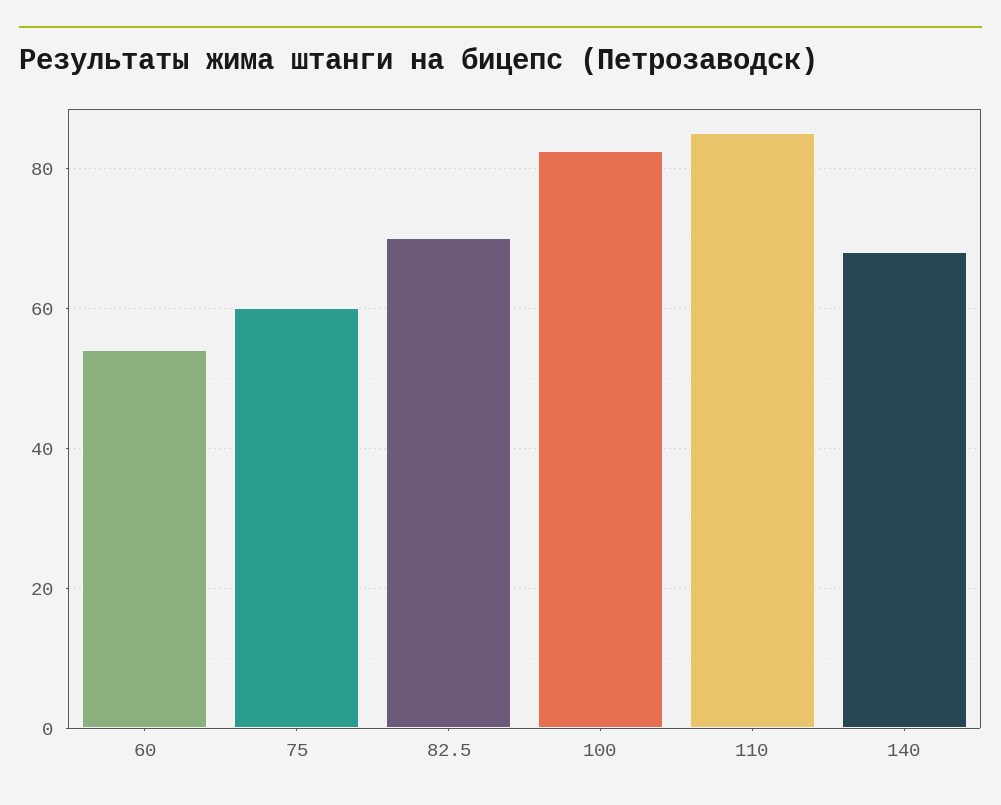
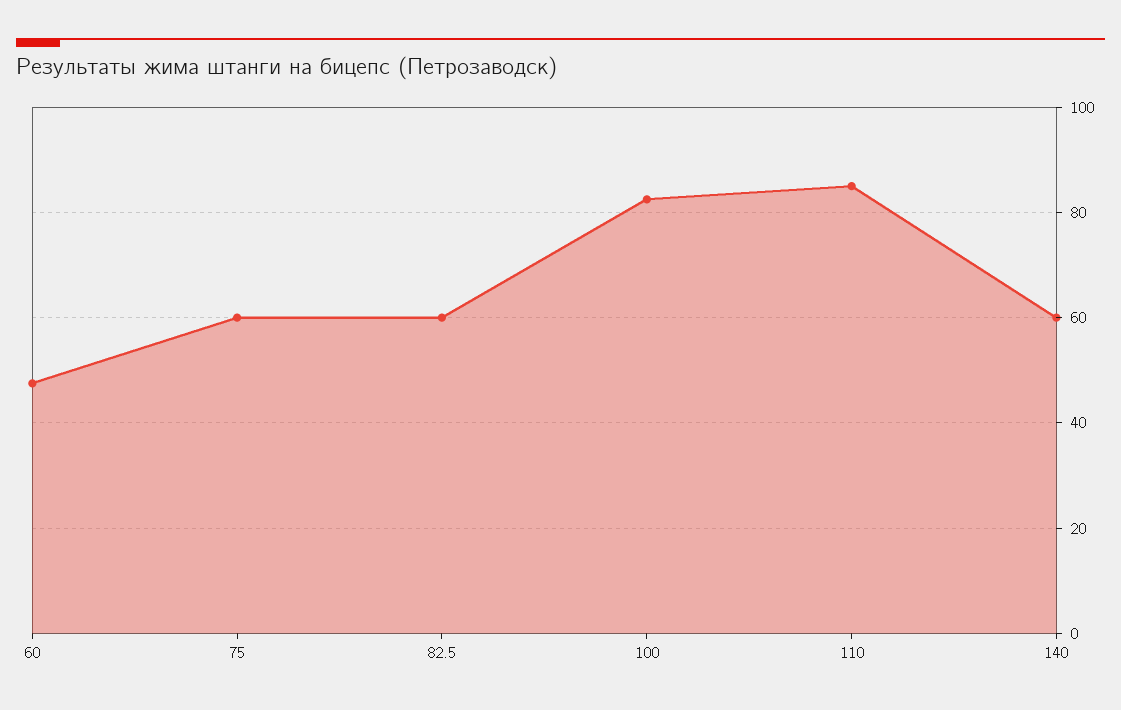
60: 54 -> 48
82.5: 70 -> 60
140: 68 -> 60

